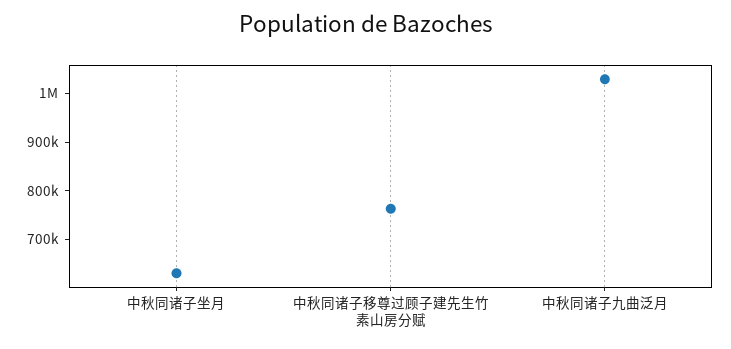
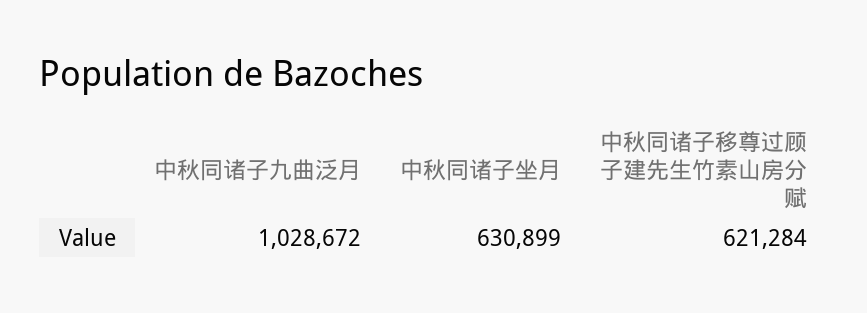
中秋同诸子移尊过顾子建先生竹素山房分赋: 760000 -> 621284

